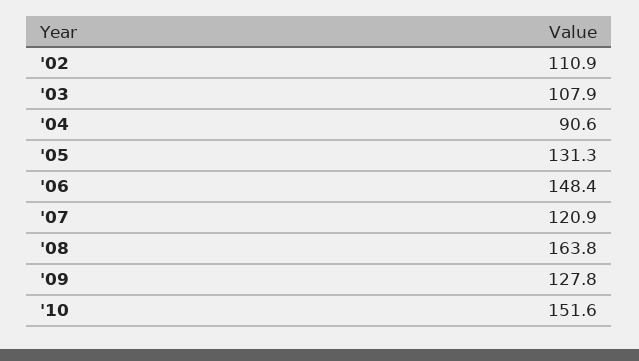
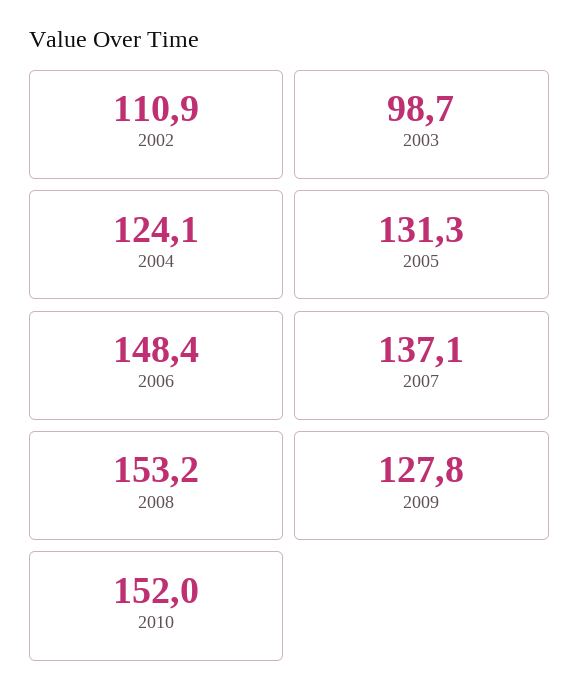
'03: 107.9 -> 98.7
'04: 90.6 -> 124.1
'07: 120.9 -> 137.1
'08: 163.8 -> 153.2
'10: 151.6 -> 152

